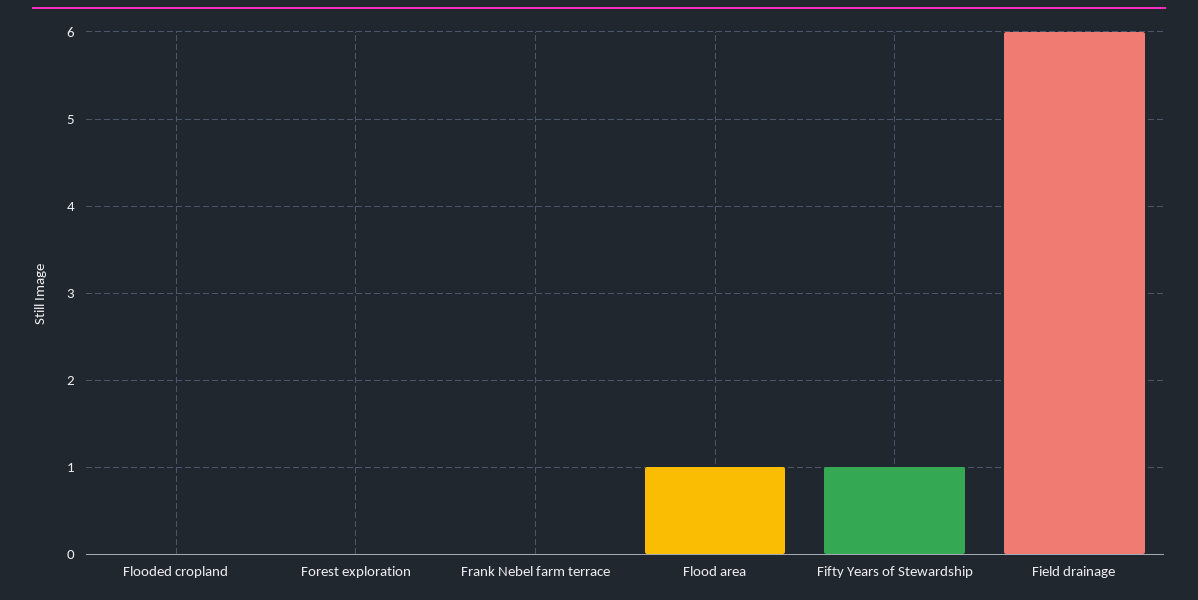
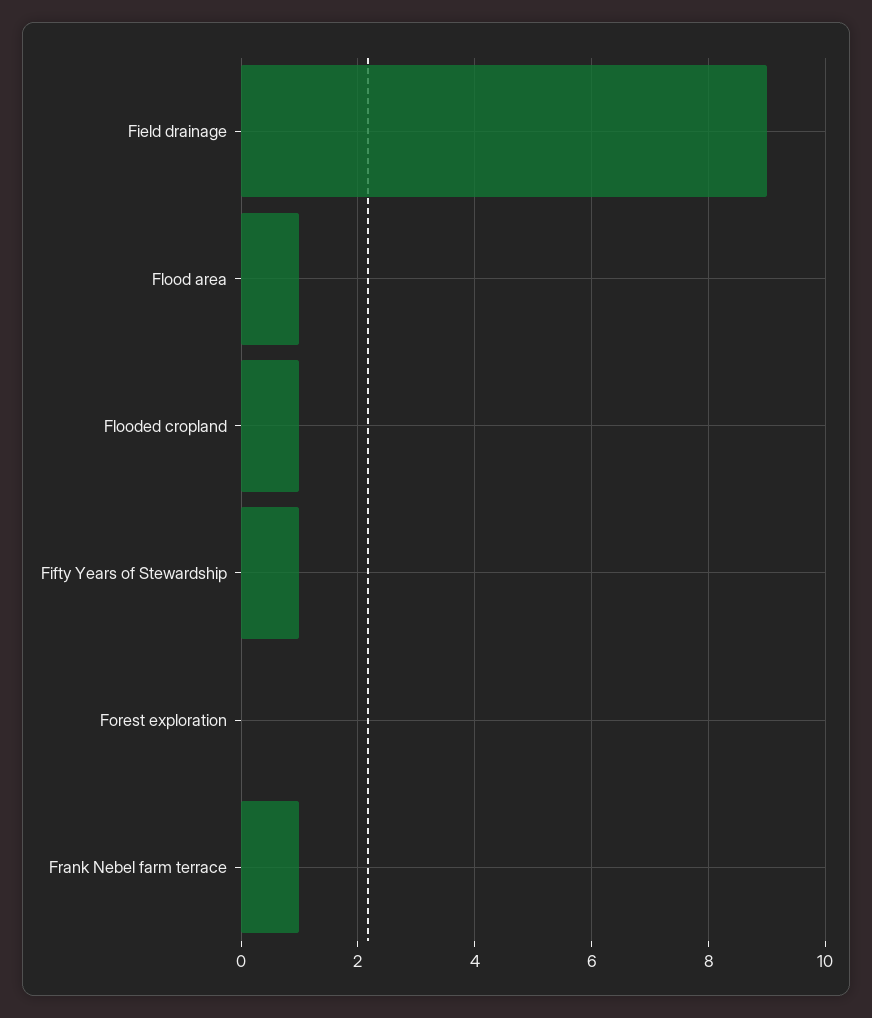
Flooded cropland: 0 -> 1
Frank Nebel farm terrace: 0 -> 1
Field drainage: 6 -> 9

